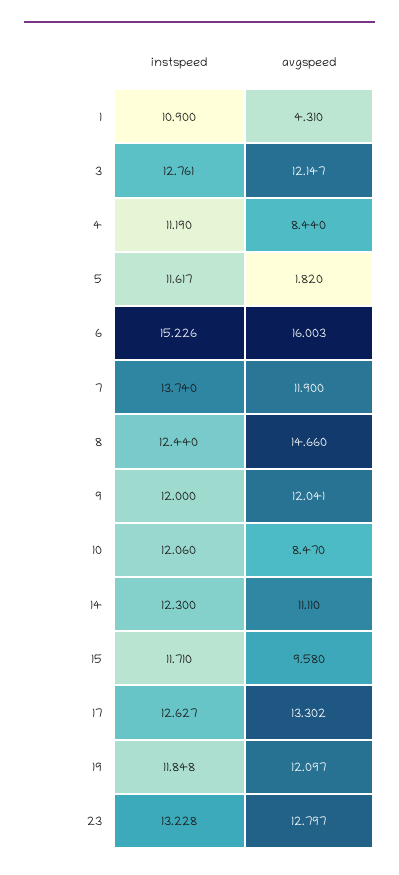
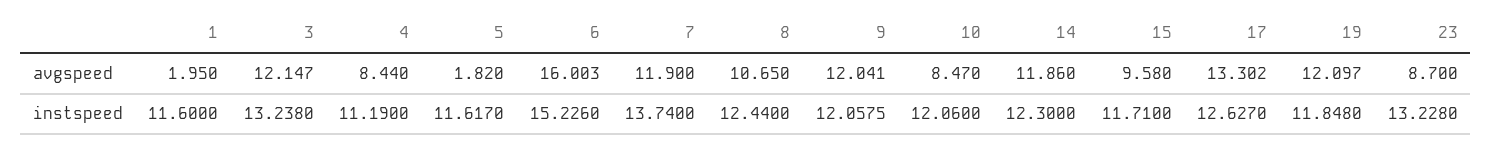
instspeed, 1: 10.9 -> 11.6
avgspeed, 1: 4.31 -> 1.95
instspeed, 3: 12.761 -> 13.238
avgspeed, 8: 14.66 -> 10.65
instspeed, 9: 12 -> 12.0575
avgspeed, 14: 11.11 -> 11.86
avgspeed, 23: 12.797 -> 8.7

